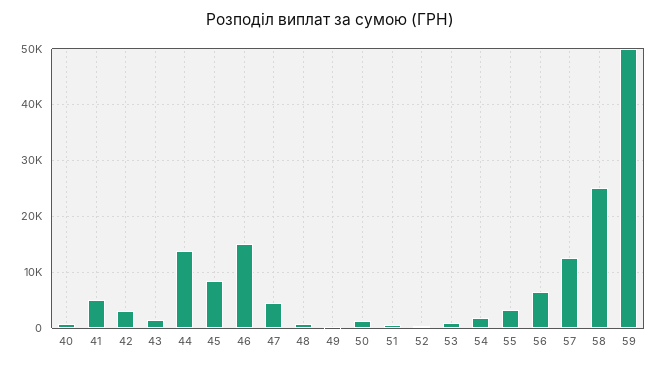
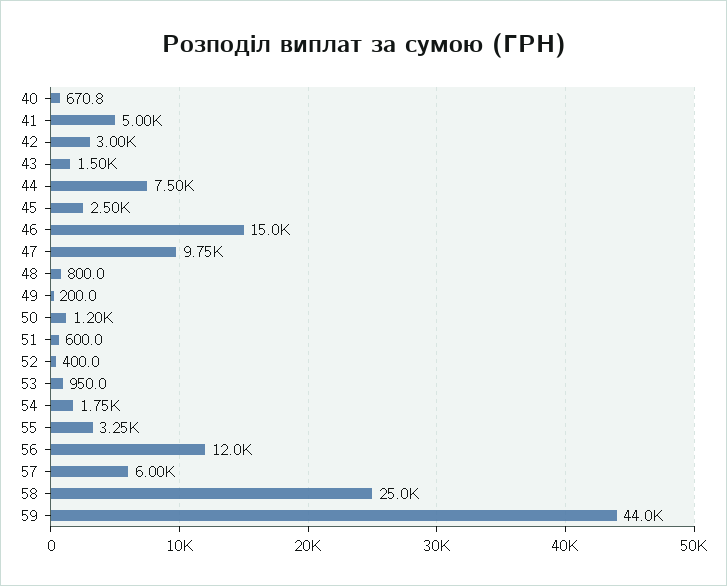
44: 14000 -> 7500
45: 8000 -> 2500
47: 4000 -> 9750
56: 6000 -> 12000
57: 12000 -> 6000
59: 50000 -> 44000

